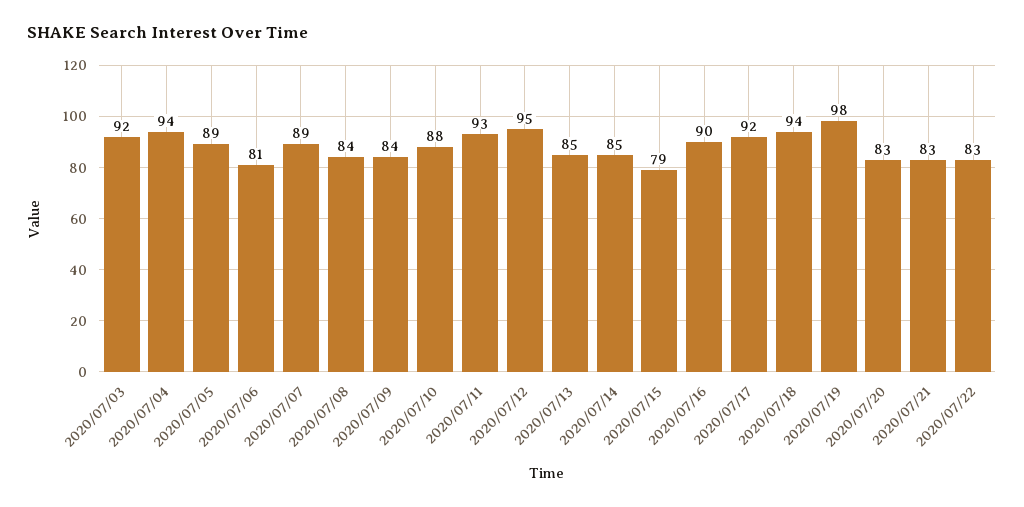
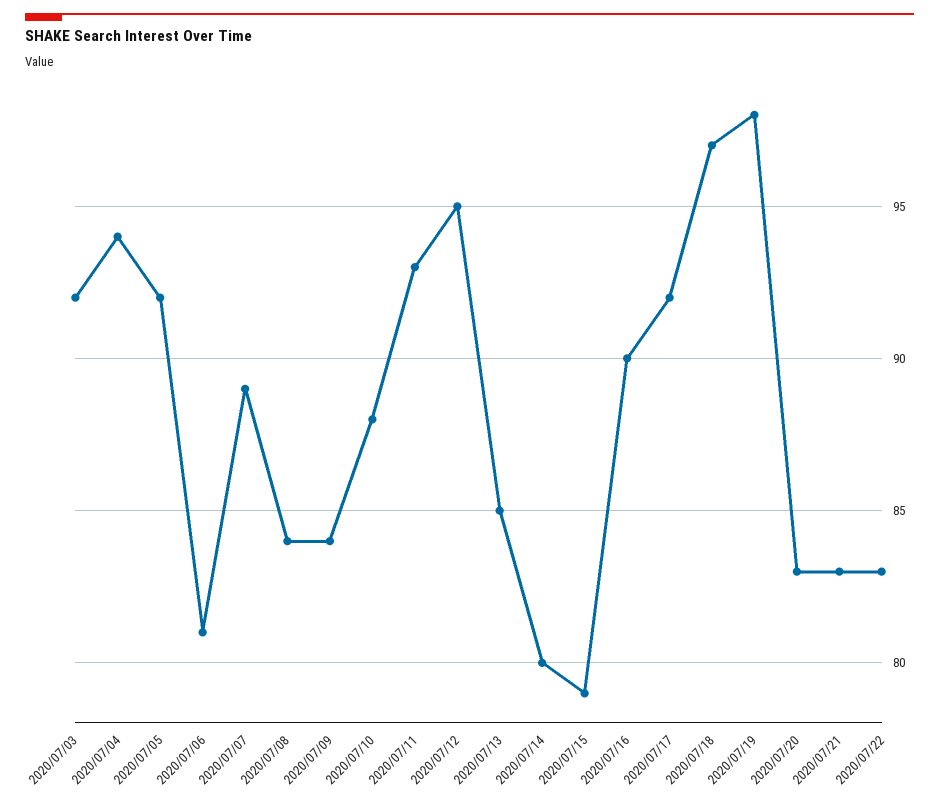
2020/07/05: 89 -> 92
2020/07/14: 85 -> 80
2020/07/18: 94 -> 97

